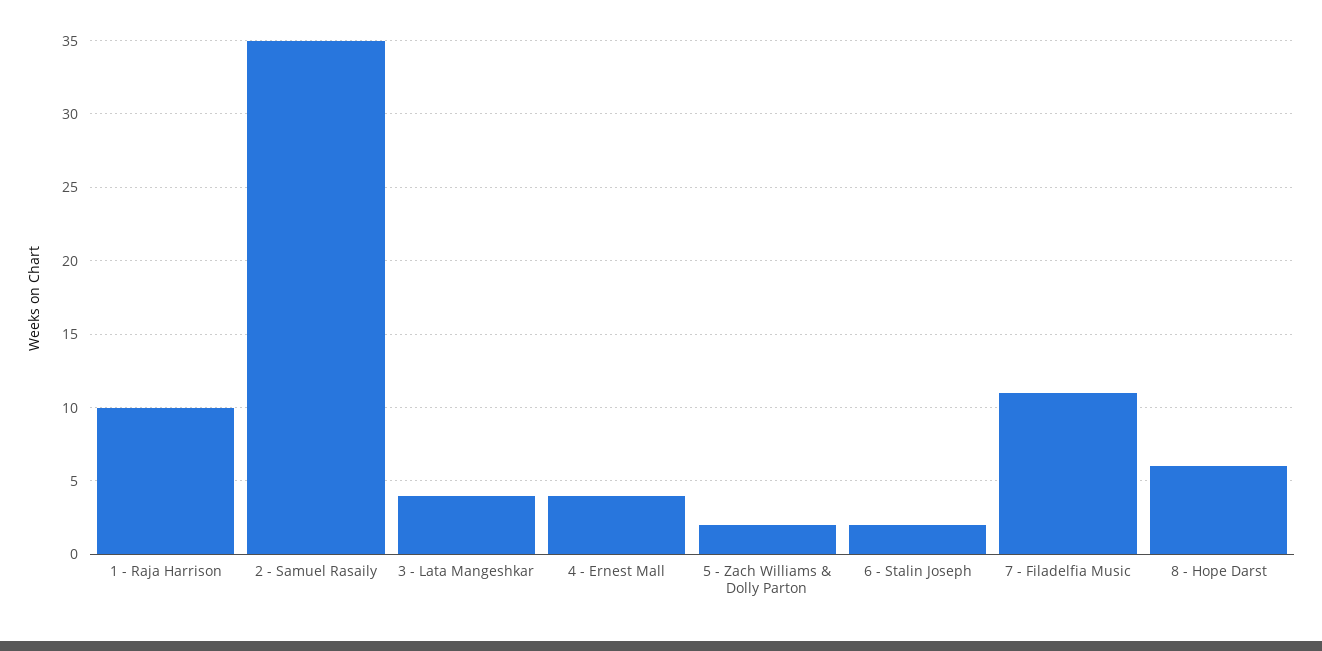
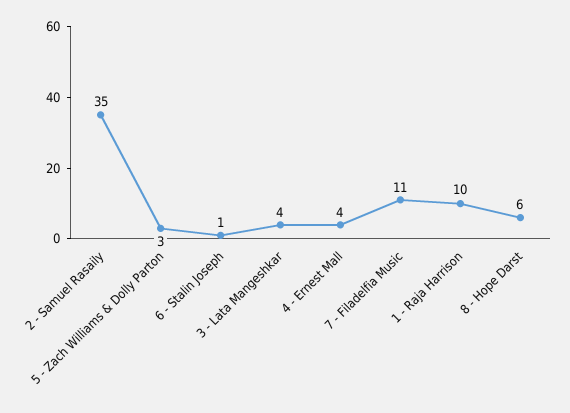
5 - Zach Williams & Dolly Parton: 2 -> 3
6 - Stalin Joseph: 2 -> 1

